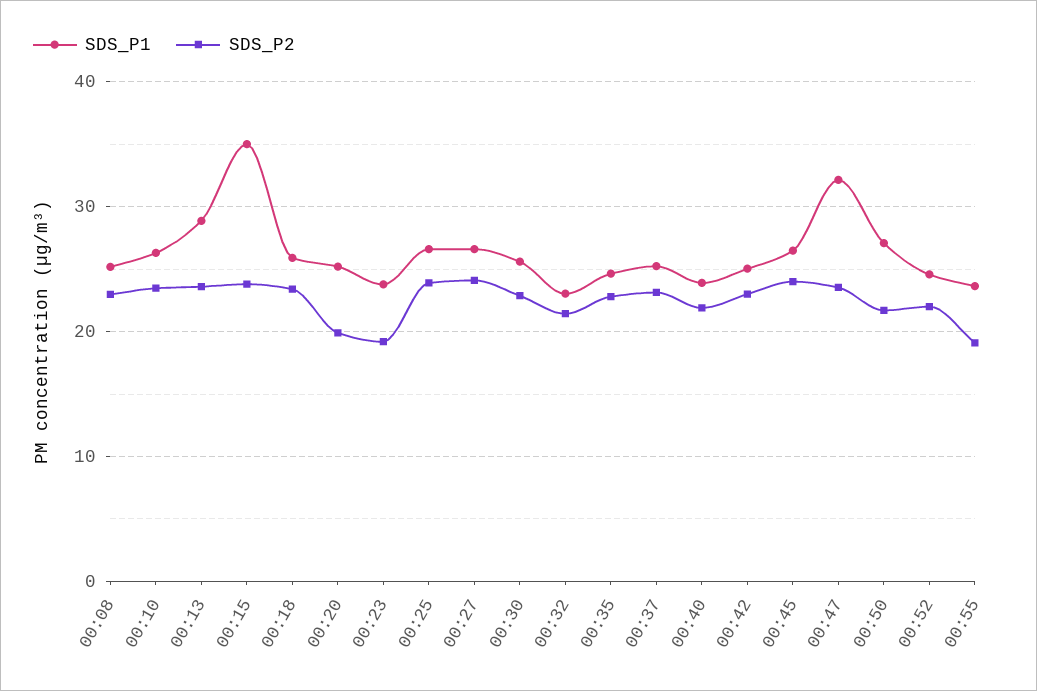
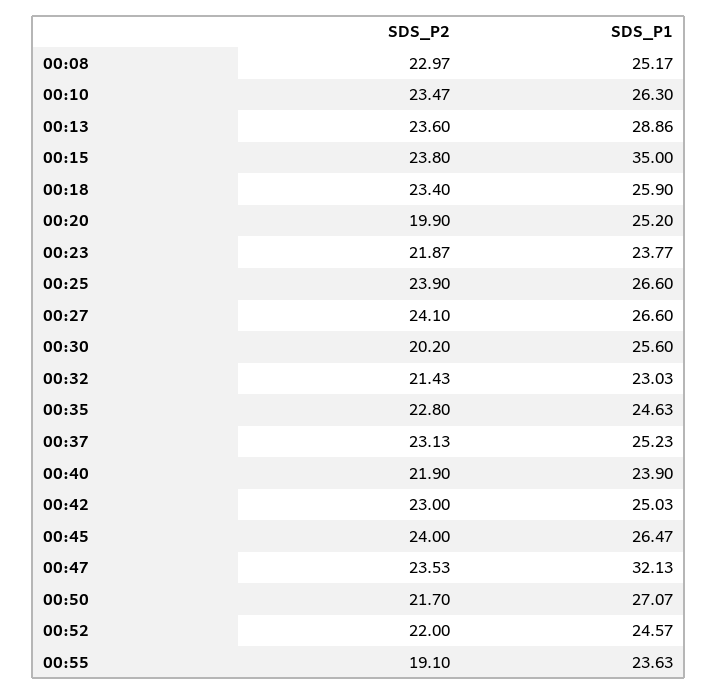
SDS_P2, 00:23: 19 -> 21.87
SDS_P2, 00:30: 23 -> 20.2

